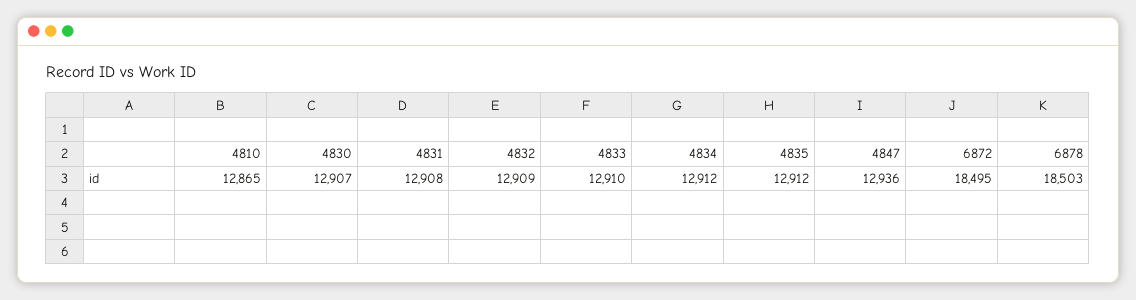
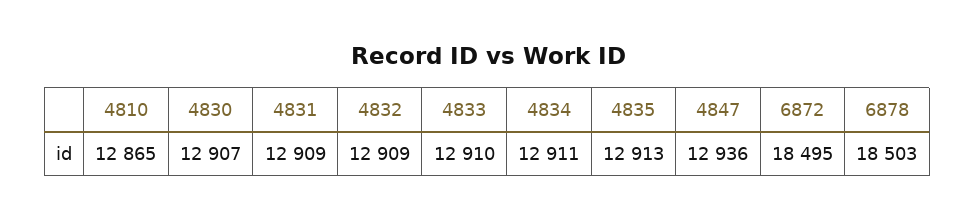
4831: 12908 -> 12909
4834: 12912 -> 12911
4835: 12912 -> 12913

